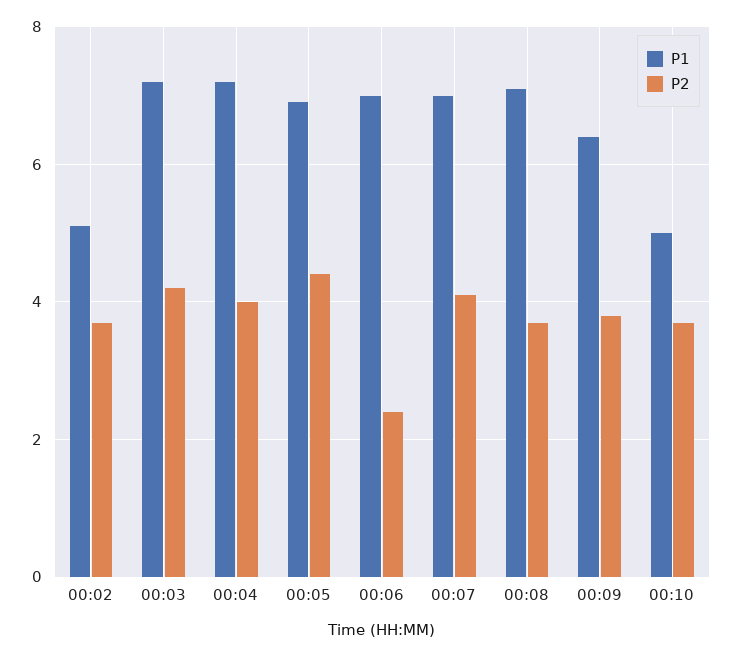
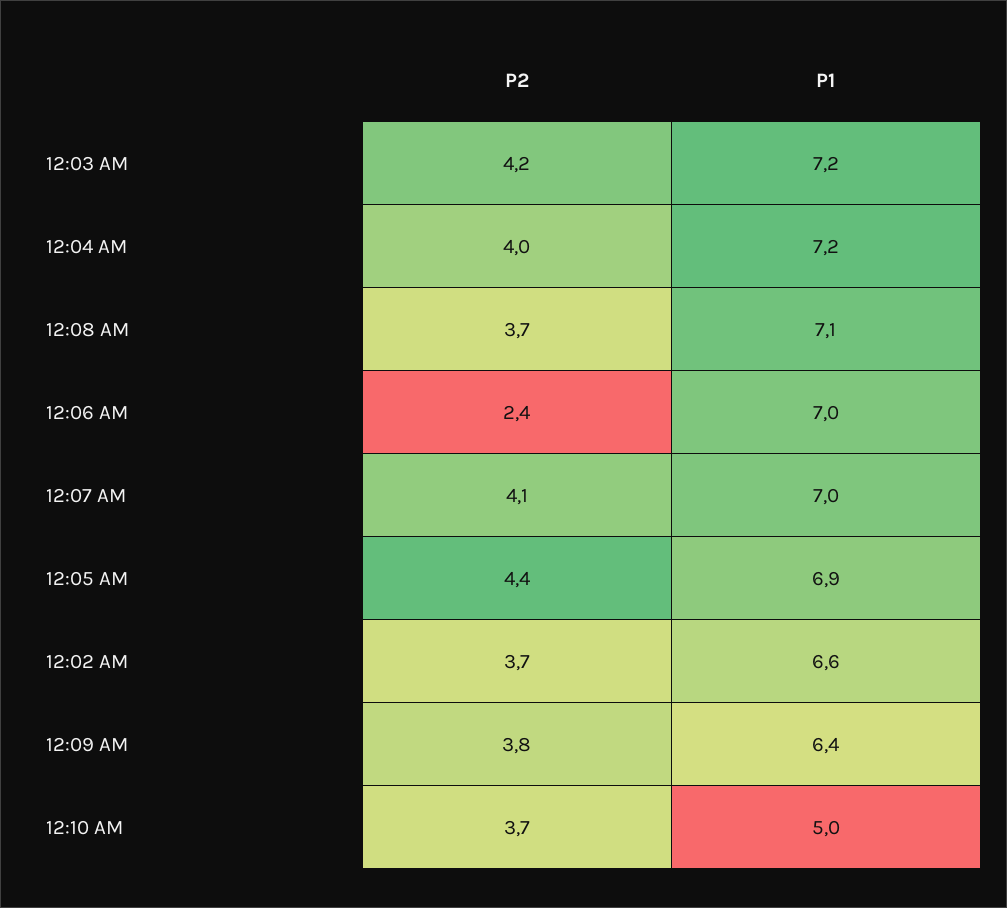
P1, 00:02: 5 -> 6.6

